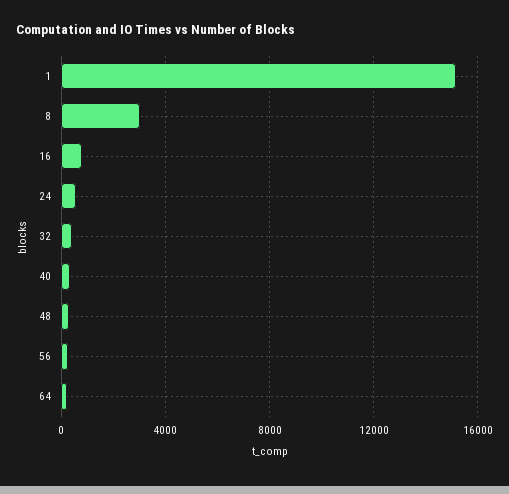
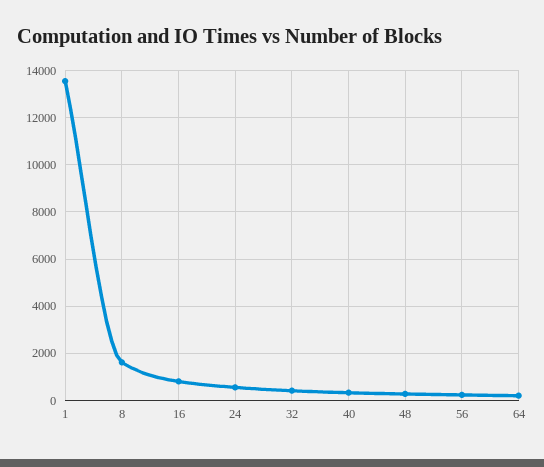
1: 15000 -> 13500
8: 3000 -> 1500

